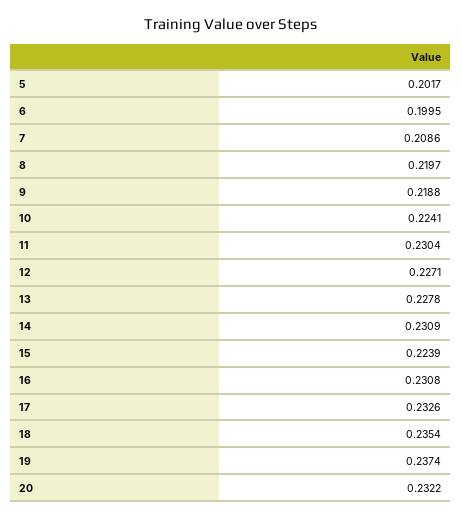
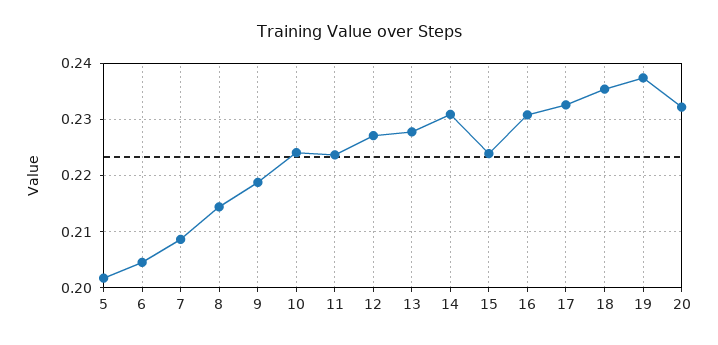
6: 0.1995 -> 0.204
8: 0.2197 -> 0.214
11: 0.2304 -> 0.224

